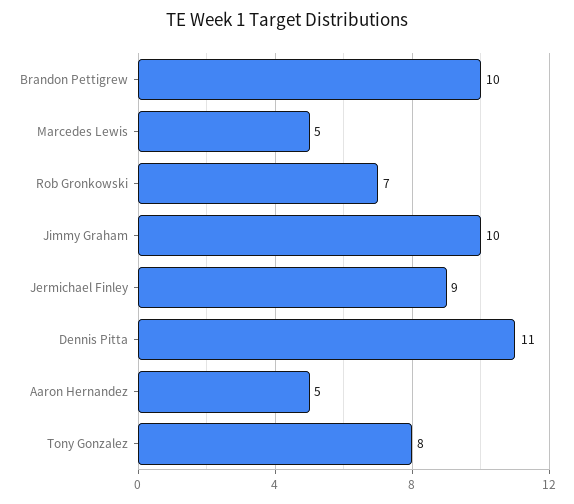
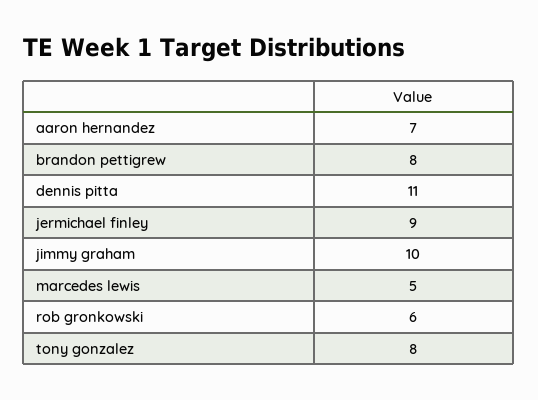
Brandon Pettigrew: 10 -> 8
Rob Gronkowski: 7 -> 6
Aaron Hernandez: 5 -> 7

